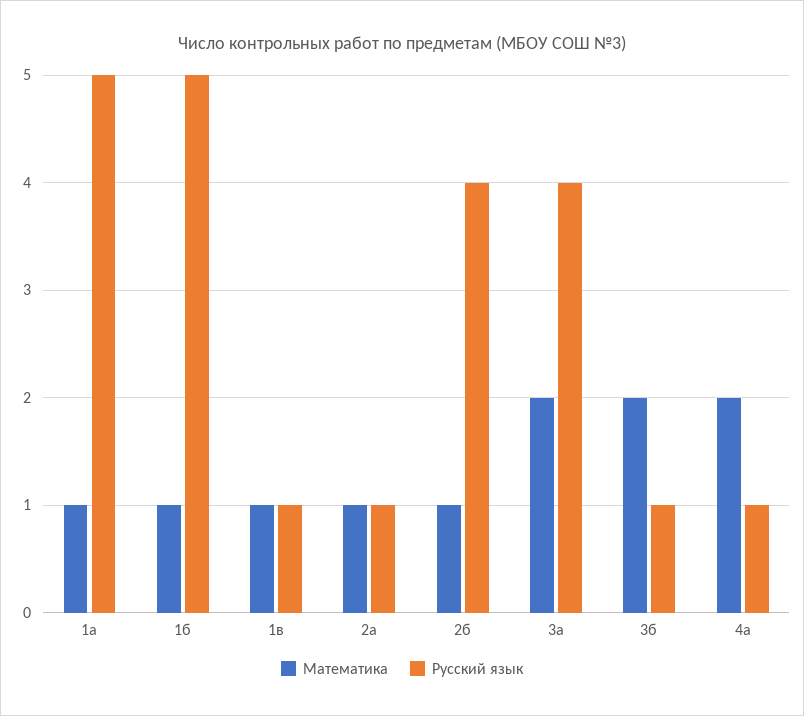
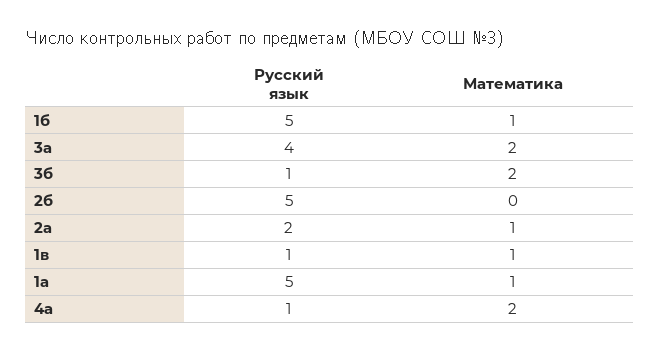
Русский язык, 2а: 1 -> 2
Математика, 2б: 1 -> 0
Русский язык, 2б: 4 -> 5

